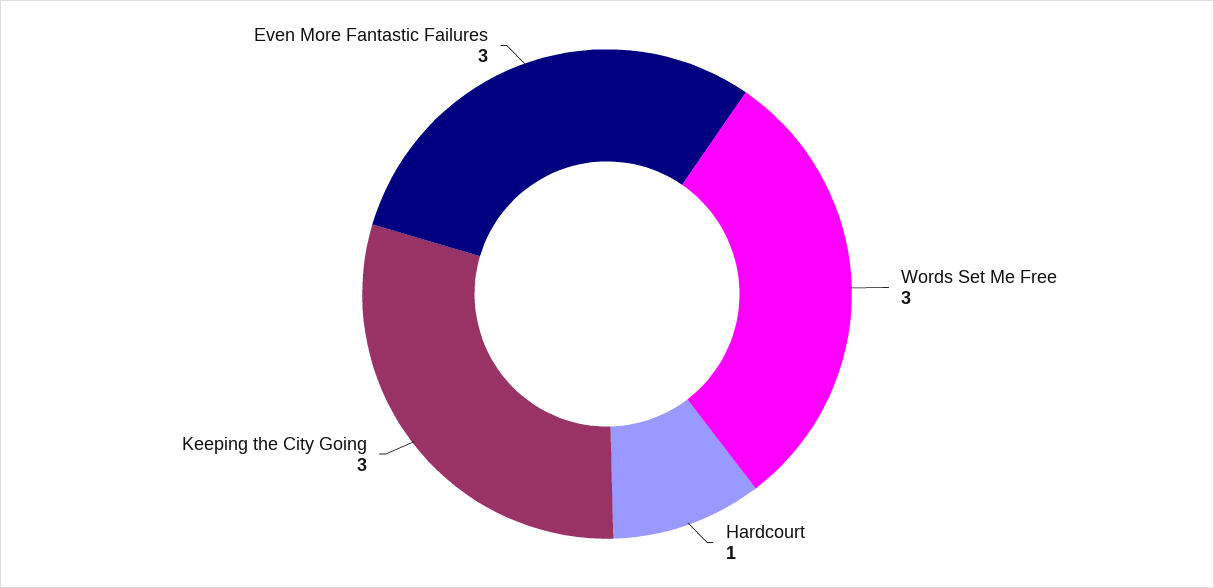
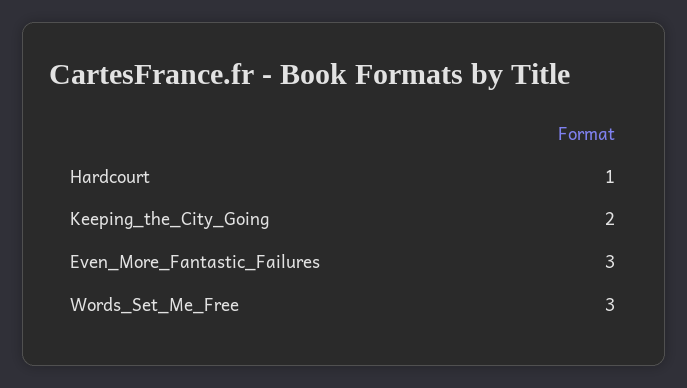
Keeping the City Going: 3 -> 2

